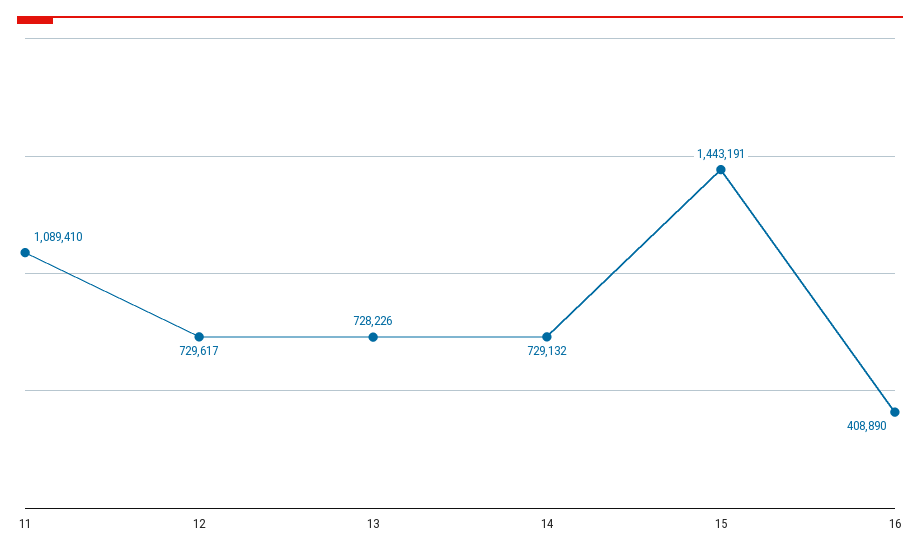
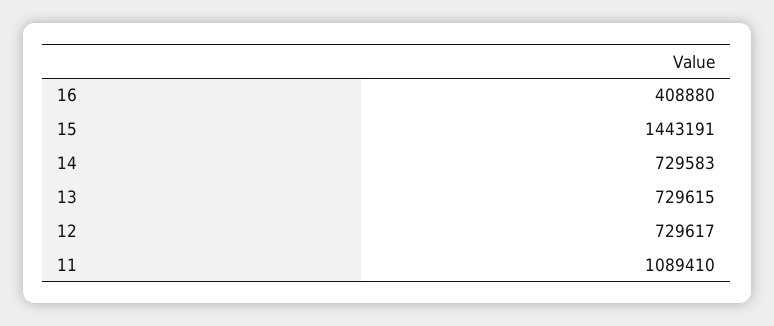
13: 728226 -> 729615
14: 729132 -> 729583
16: 408890 -> 408880

